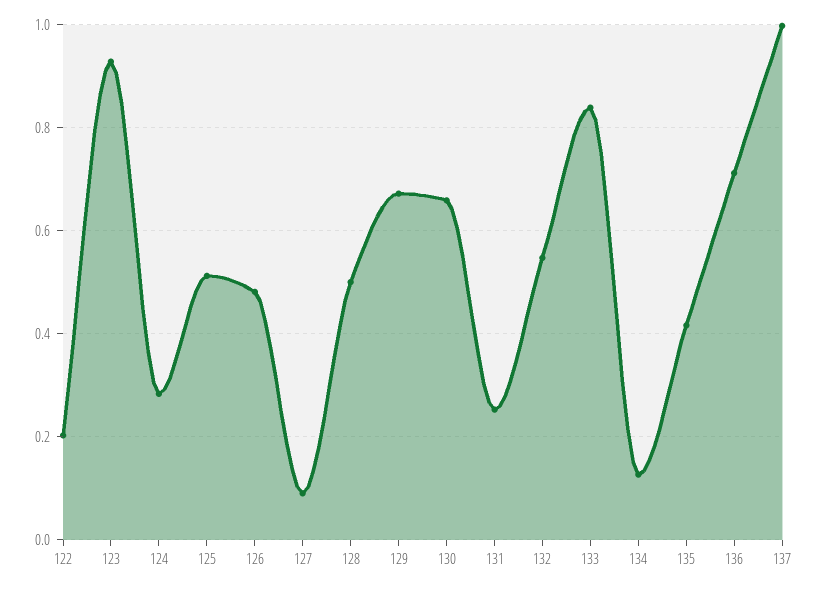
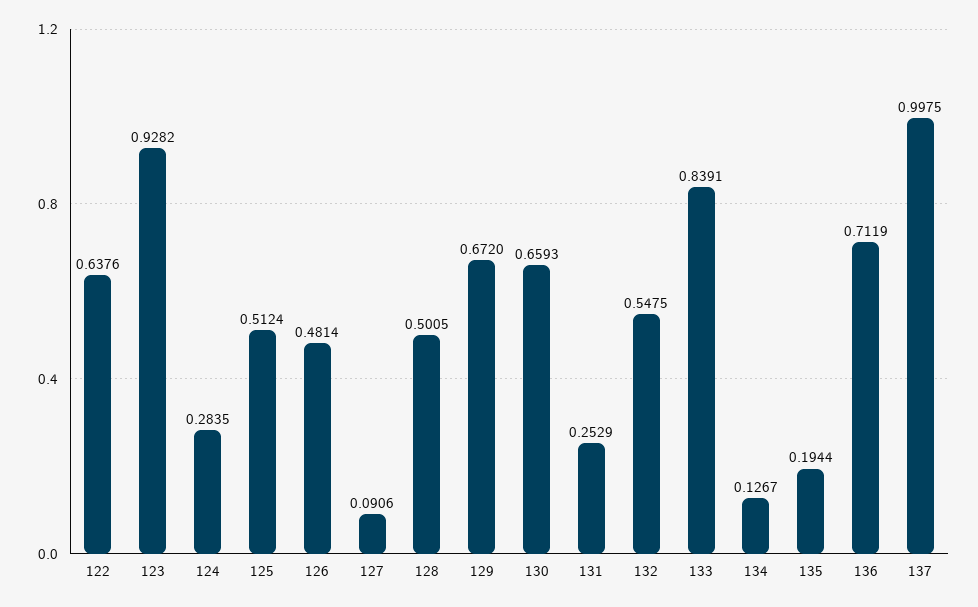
122: 0.2 -> 0.6376
135: 0.42 -> 0.1944

